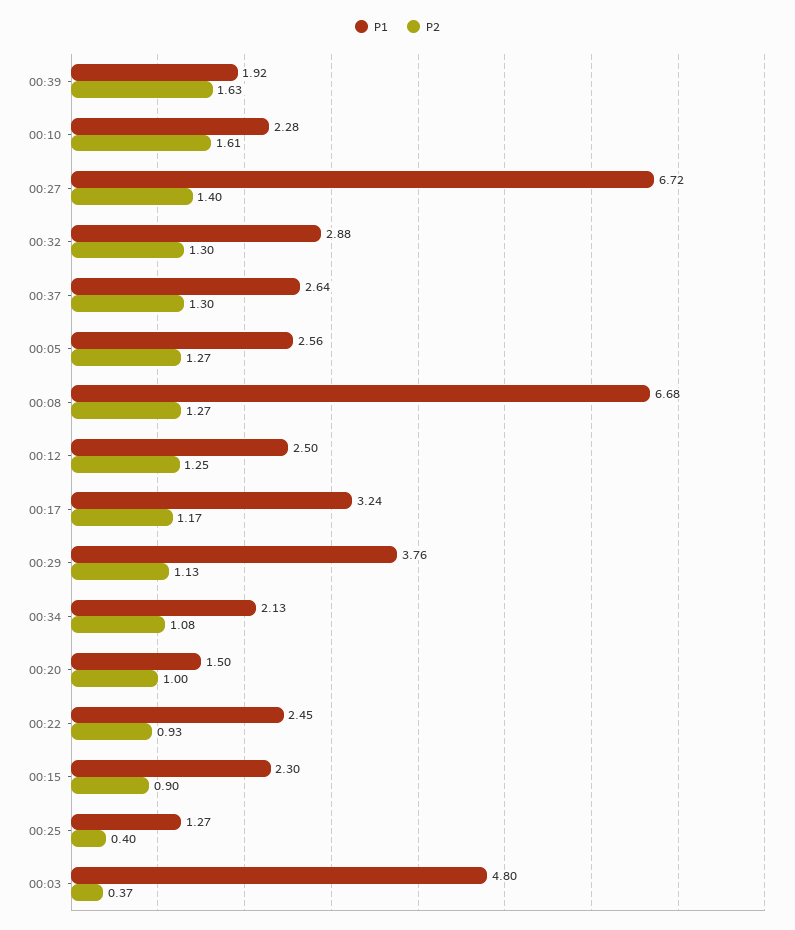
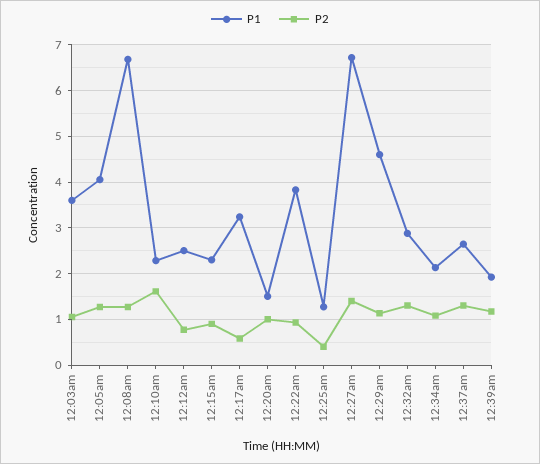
P2, 00:39: 1.63 -> 1.2
P1, 00:05: 2.56 -> 4
P2, 00:12: 1.25 -> 0.8
P2, 00:17: 1.17 -> 0.6
P1, 00:29: 3.76 -> 4.6
P1, 00:22: 2.45 -> 3.8
P1, 00:03: 4.8 -> 3.6
P2, 00:03: 0.37 -> 1

